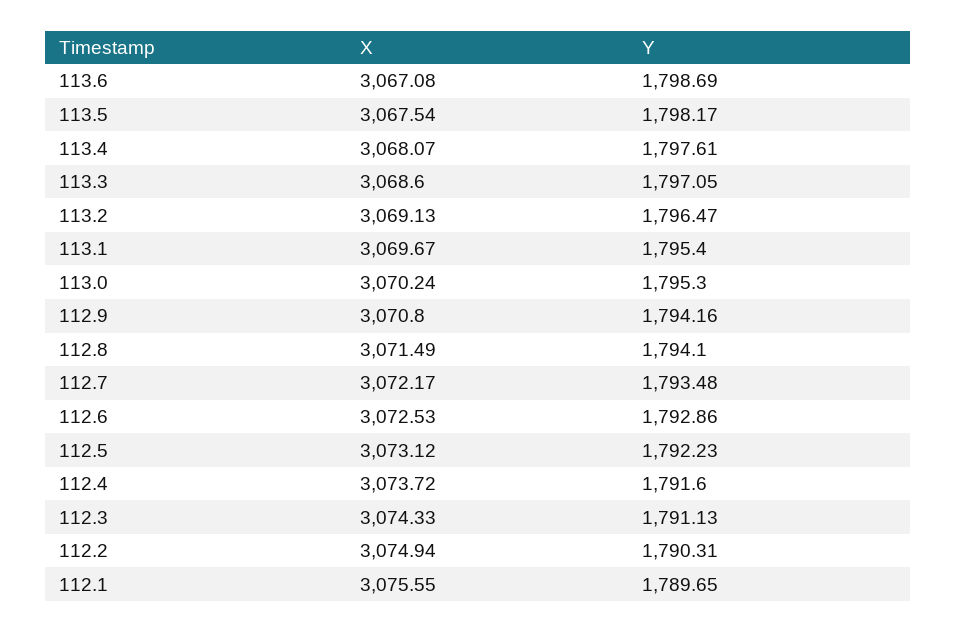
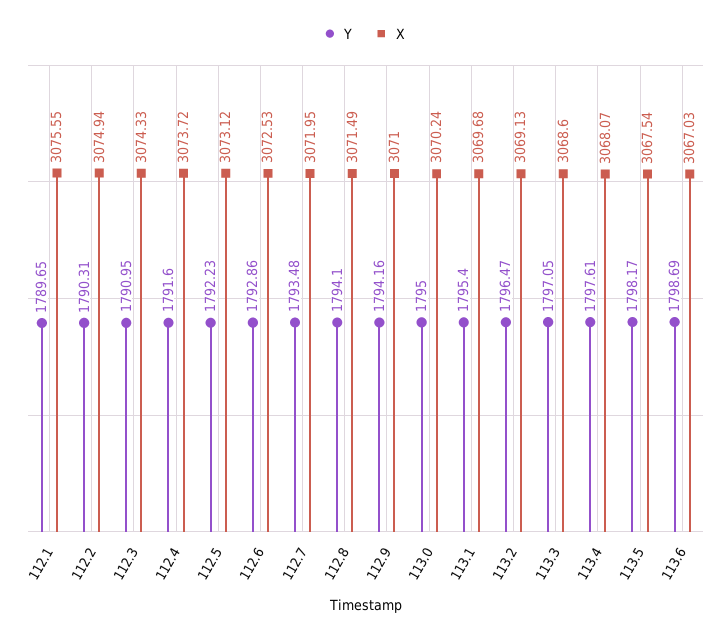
X, 113.6: 3067.08 -> 3067.03
X, 113.1: 3069.67 -> 3069.68
Y, 113.0: 1795.3 -> 1795
X, 112.9: 3070.8 -> 3071
X, 112.7: 3072.17 -> 3071.95
Y, 112.3: 1791.13 -> 1790.95

